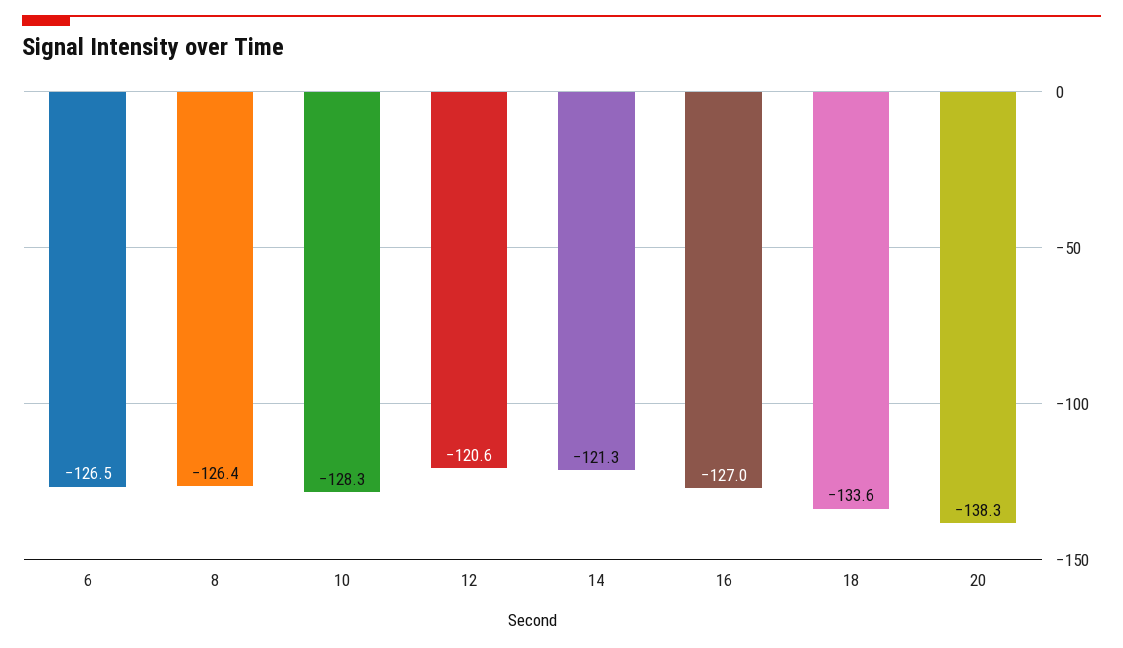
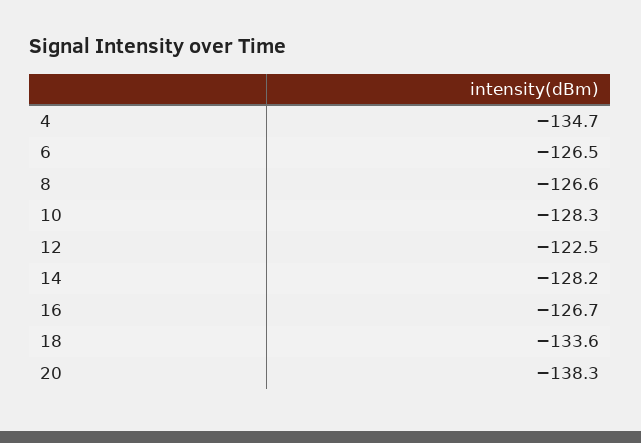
8: -126.4 -> -126.6
12: -120.6 -> -122.5
14: -121.3 -> -128.2
16: -127 -> -126.7
4: none -> -134.7

